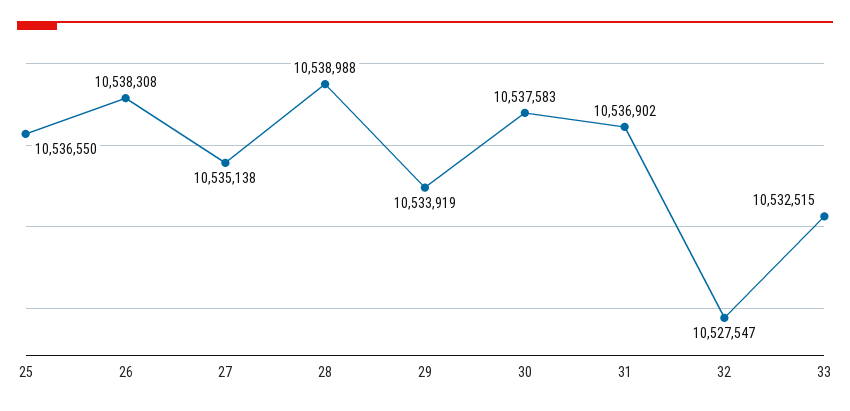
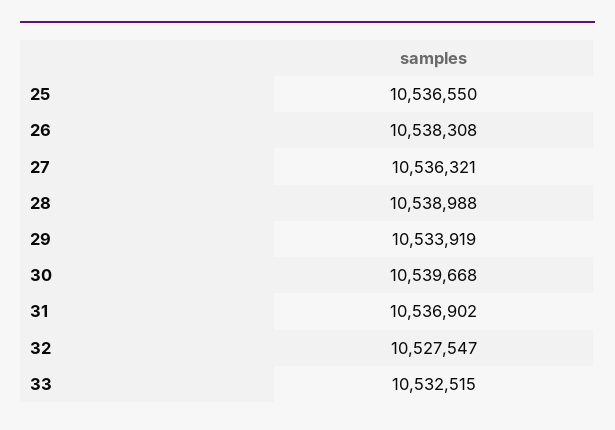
27: 10535138 -> 10536321
30: 10537583 -> 10539668

